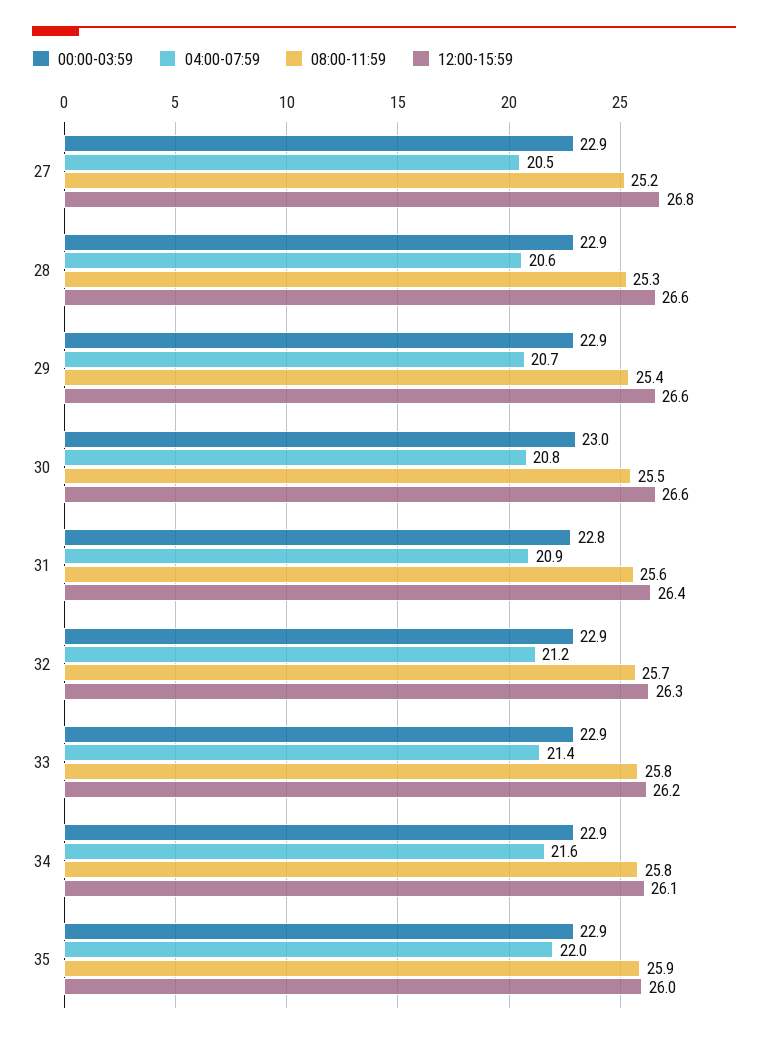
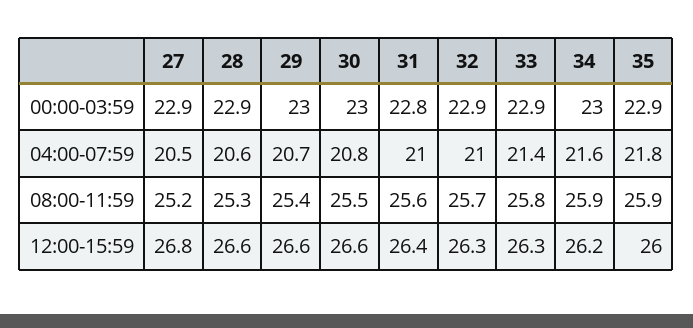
00:00-03:59, 29: 22.9 -> 23
04:00-07:59, 31: 20.9 -> 21
04:00-07:59, 32: 21.2 -> 21
12:00-15:59, 33: 26.2 -> 26.3
00:00-03:59, 34: 22.9 -> 23
08:00-11:59, 34: 25.8 -> 25.9
12:00-15:59, 34: 26.1 -> 26.2
04:00-07:59, 35: 22 -> 21.8

